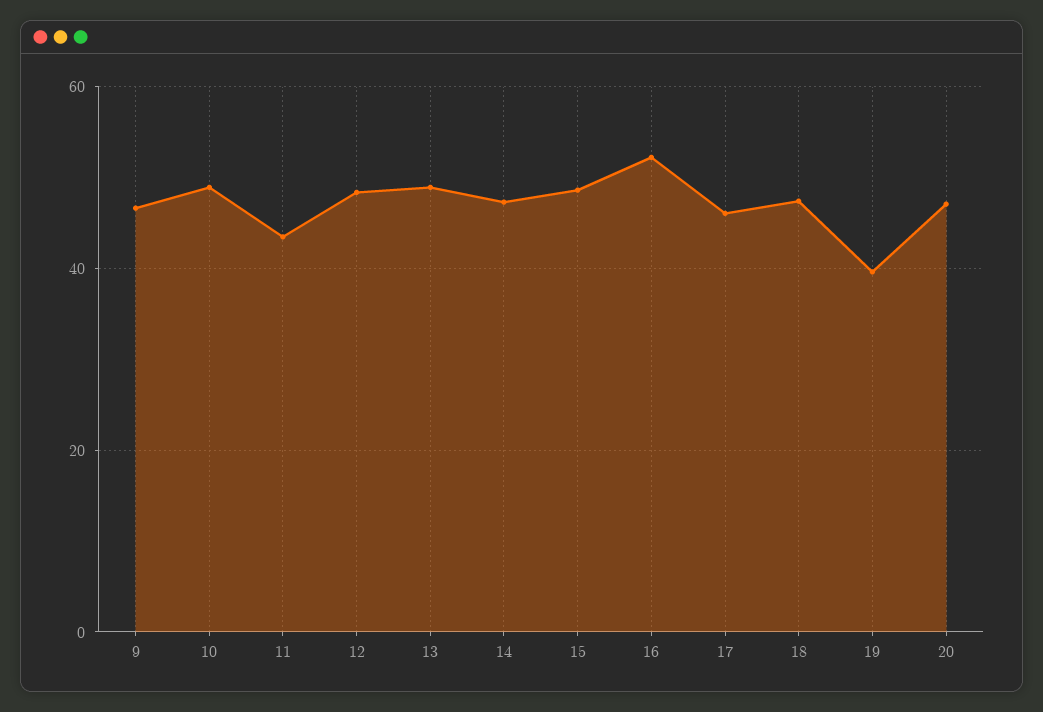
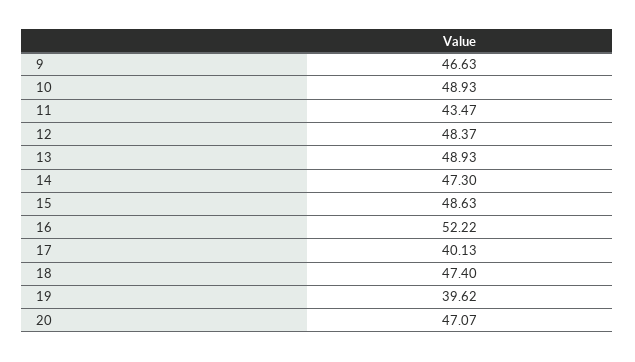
17: 46 -> 40.13

